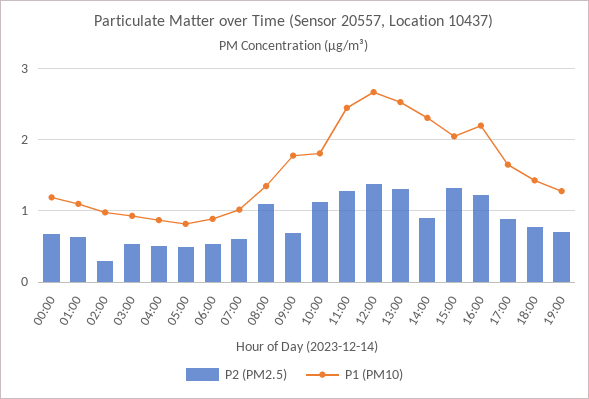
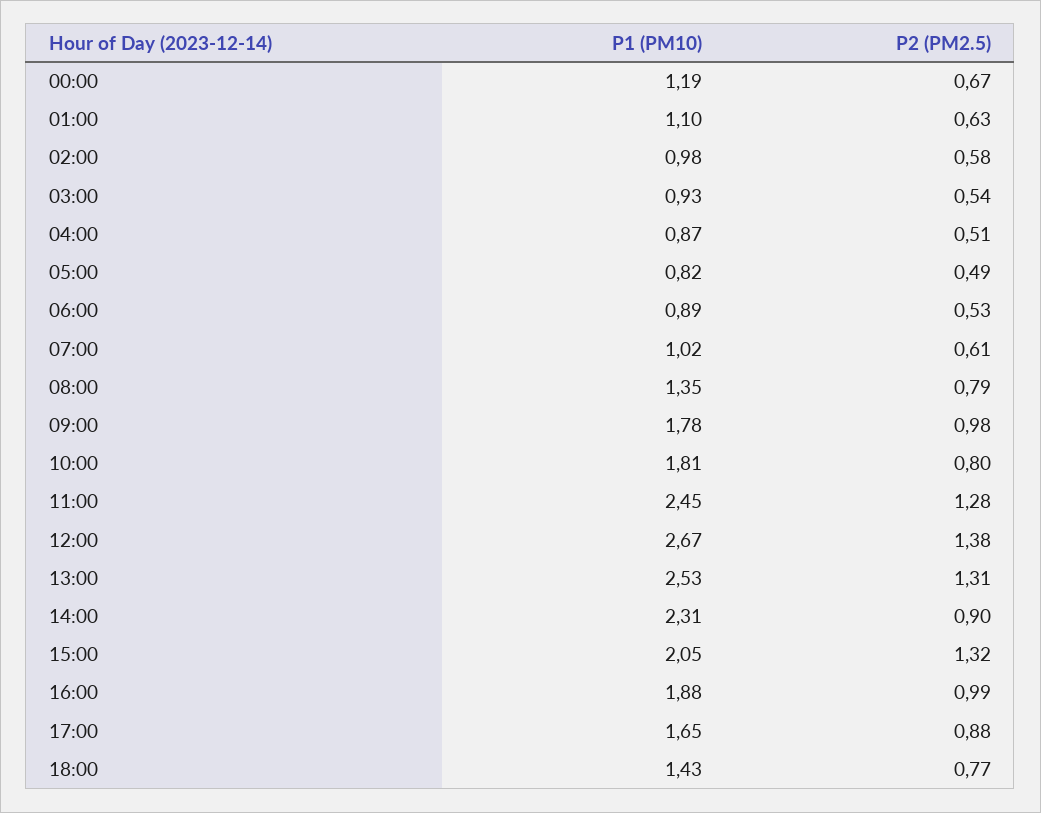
P2 (PM2.5), 02:00: 0.3 -> 0.58
P2 (PM2.5), 08:00: 1.1 -> 0.79
P2 (PM2.5), 09:00: 0.7 -> 0.98
P2 (PM2.5), 10:00: 1.1 -> 0.8
P2 (PM2.5), 16:00: 1.2 -> 0.99
P1 (PM10), 16:00: 2.2 -> 1.88
P2 (PM2.5), 19:00: 0.7 -> none
P1 (PM10), 19:00: 1.3 -> none

